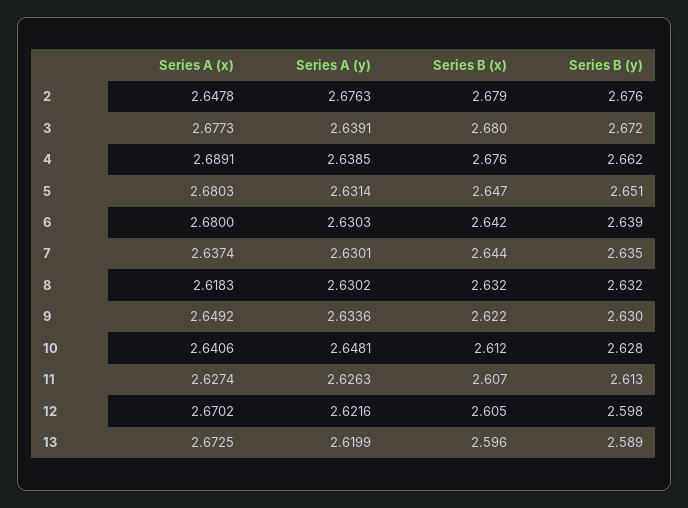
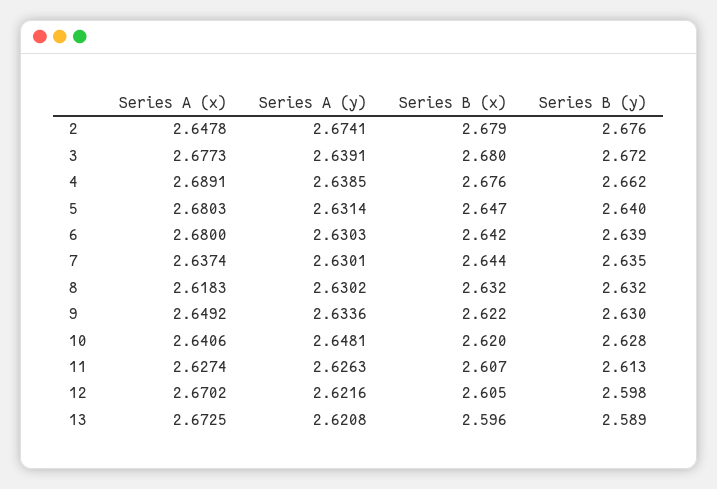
Series A (y), 2: 2.6763 -> 2.6741
Series B (y), 5: 2.651 -> 2.64
Series B (x), 10: 2.612 -> 2.62
Series A (y), 13: 2.6199 -> 2.6208

